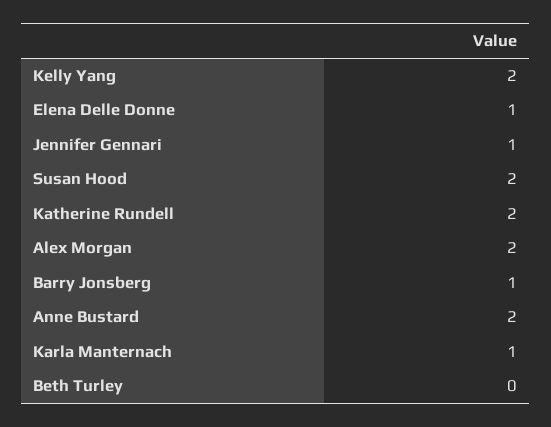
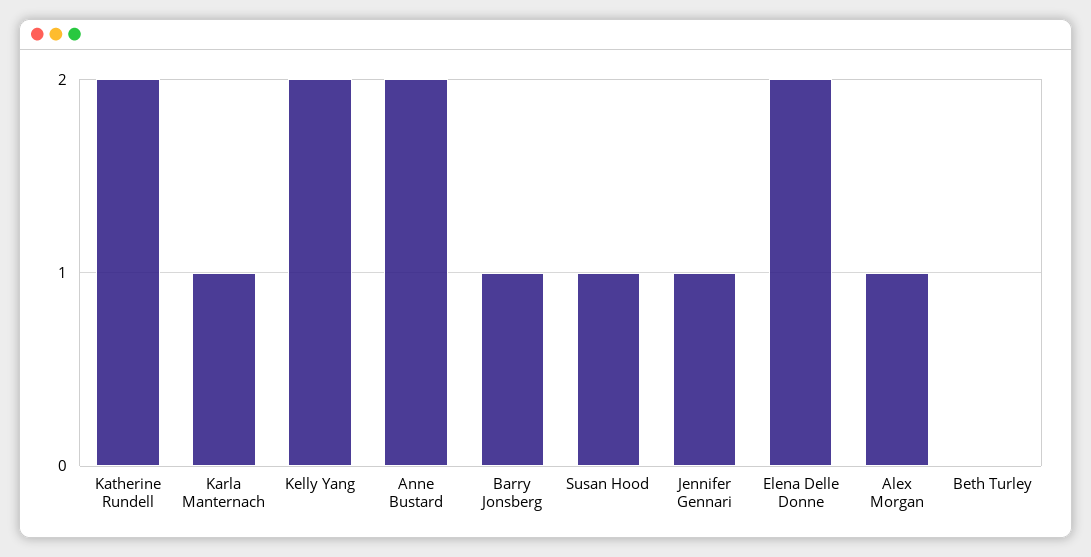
Elena Delle Donne: 1 -> 2
Susan Hood: 2 -> 1
Alex Morgan: 2 -> 1

